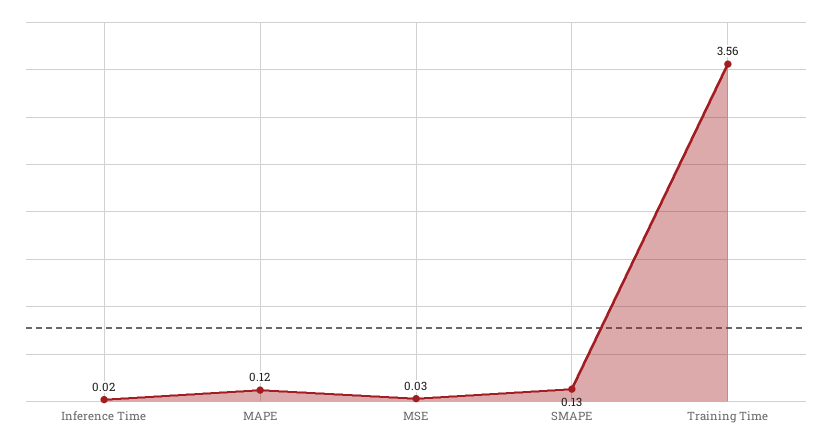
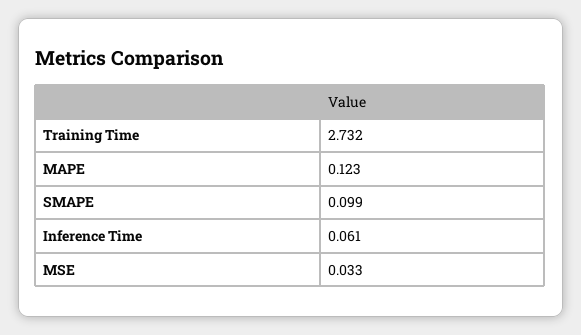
Inference Time: 0.02 -> 0.061
SMAPE: 0.13 -> 0.099
Training Time: 3.56 -> 2.732

